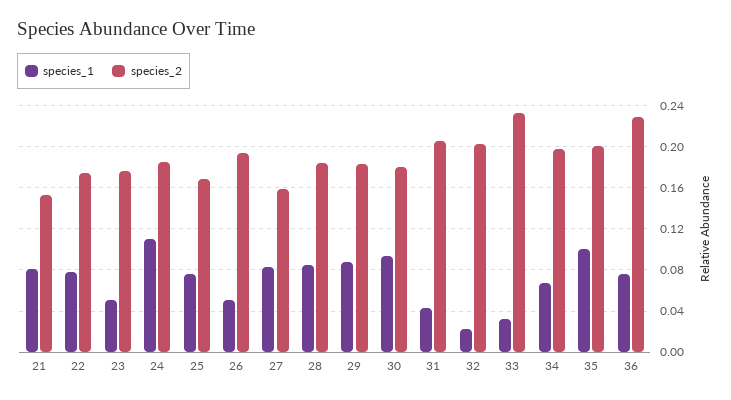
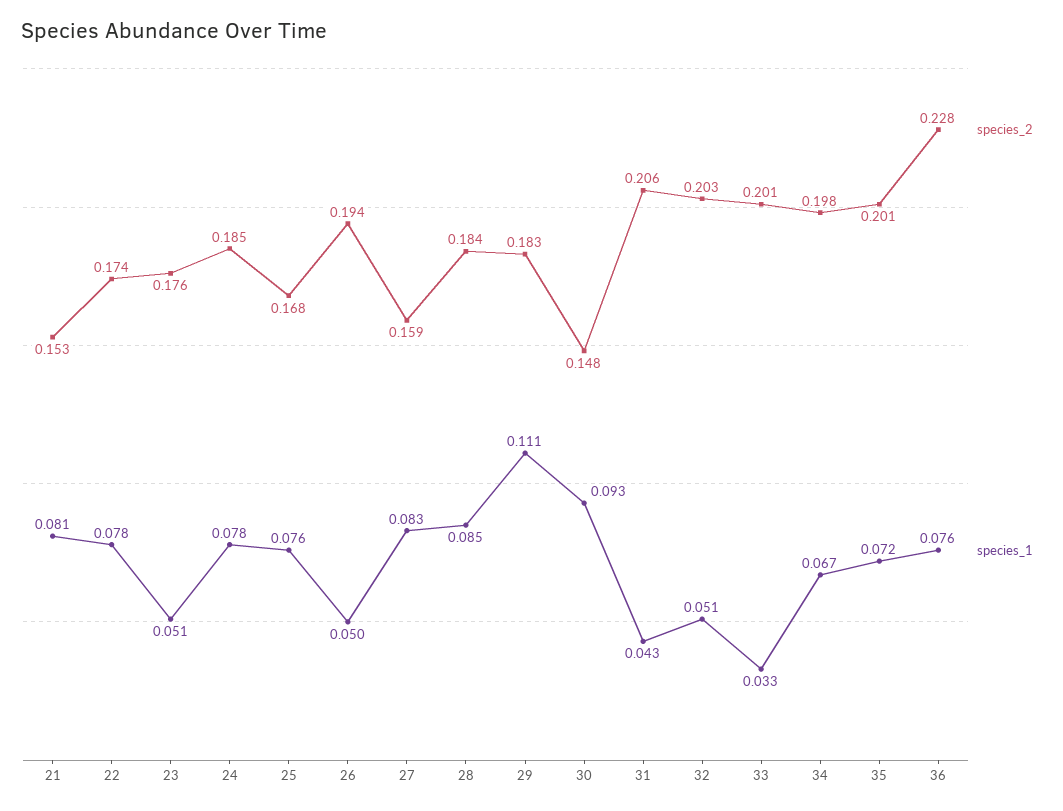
species_1, 24: 0.11 -> 0.078
species_1, 29: 0.09 -> 0.111
species_2, 30: 0.18 -> 0.148
species_1, 32: 0.02 -> 0.051
species_2, 33: 0.23 -> 0.201
species_1, 35: 0.1 -> 0.072

